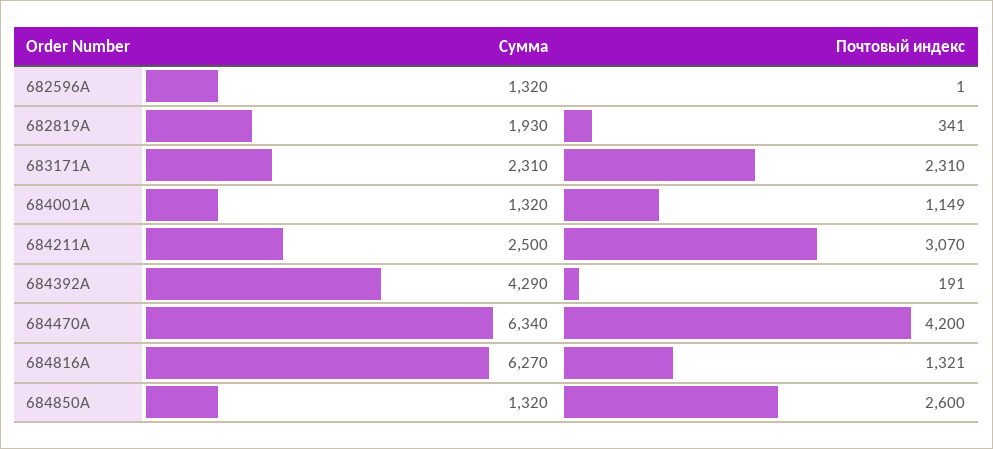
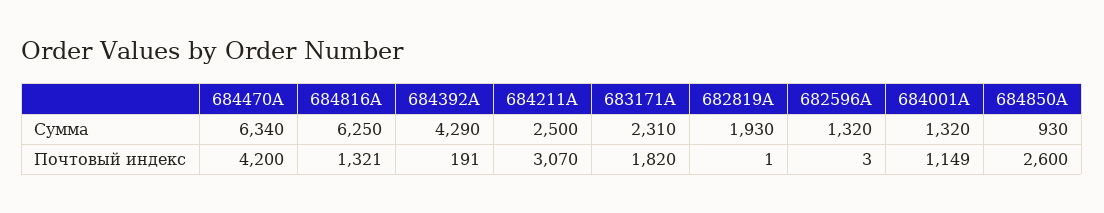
Почтовый индекс, 682596A: 1 -> 3
Почтовый индекс, 682819A: 341 -> 1
Почтовый индекс, 683171A: 2310 -> 1820
Сумма, 684816A: 6270 -> 6250
Сумма, 684850A: 1320 -> 930

